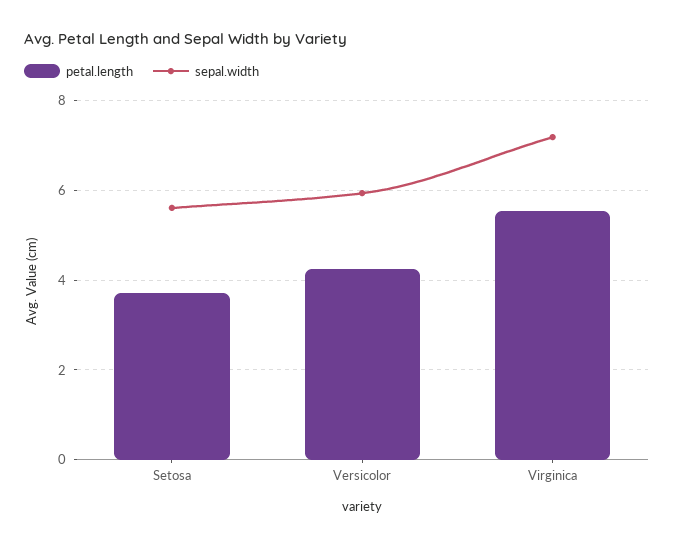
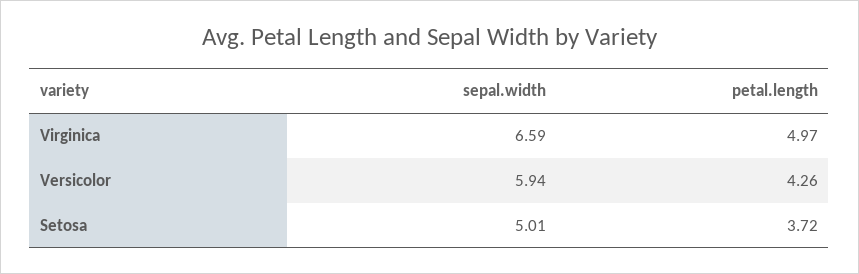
sepal.width, Setosa: 5.6 -> 5.01
petal.length, Virginica: 5.6 -> 4.97
sepal.width, Virginica: 7.2 -> 6.59

